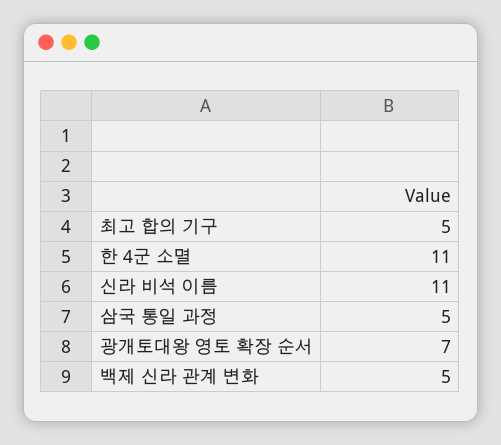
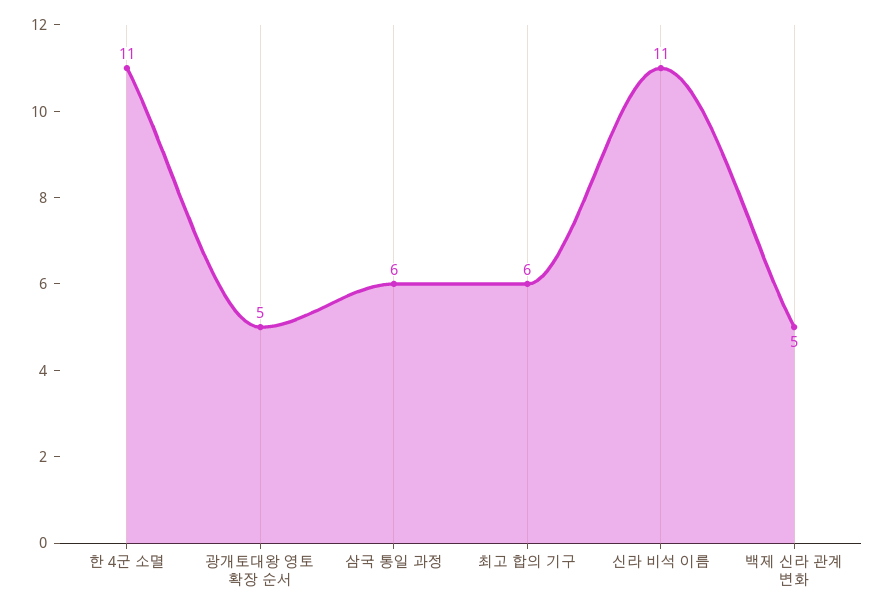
최고 합의 기구: 5 -> 6
삼국 통일 과정: 5 -> 6
광개토대왕 영토 확장 순서: 7 -> 5

